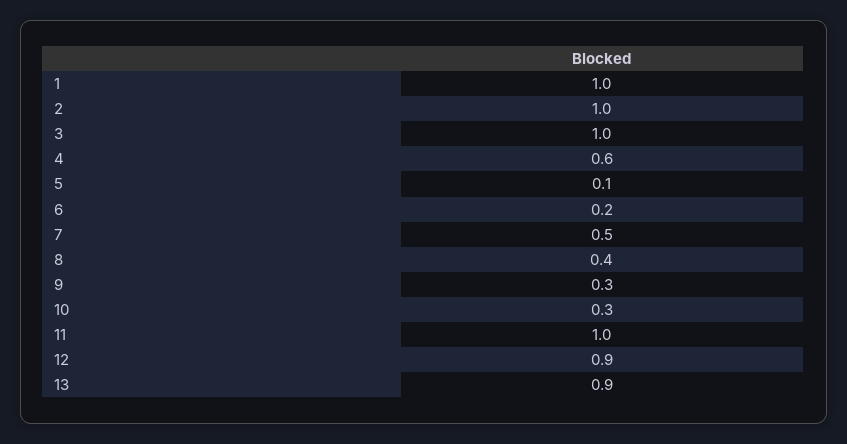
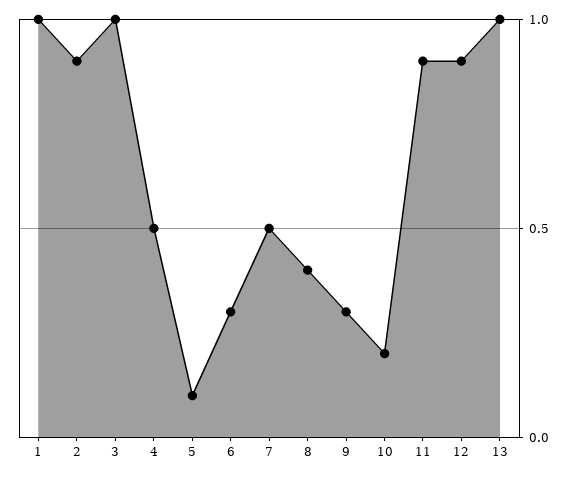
2: 1 -> 0.9
4: 0.6 -> 0.5
6: 0.2 -> 0.3
10: 0.3 -> 0.2
11: 1 -> 0.9
13: 0.9 -> 1

